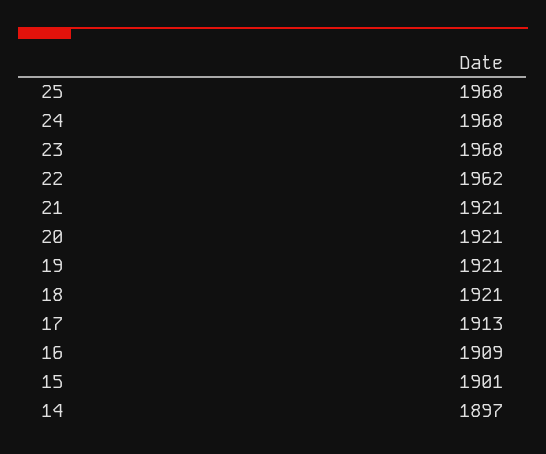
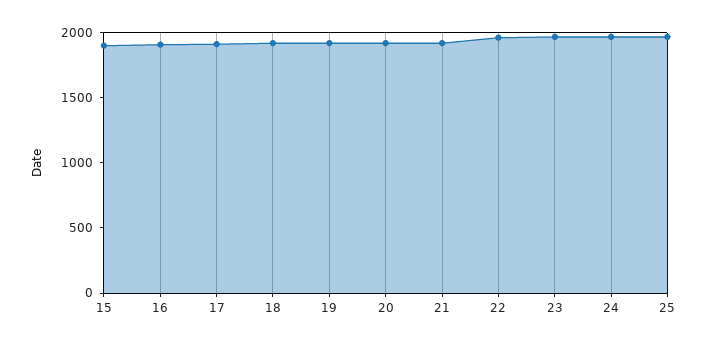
14: 1897 -> none

